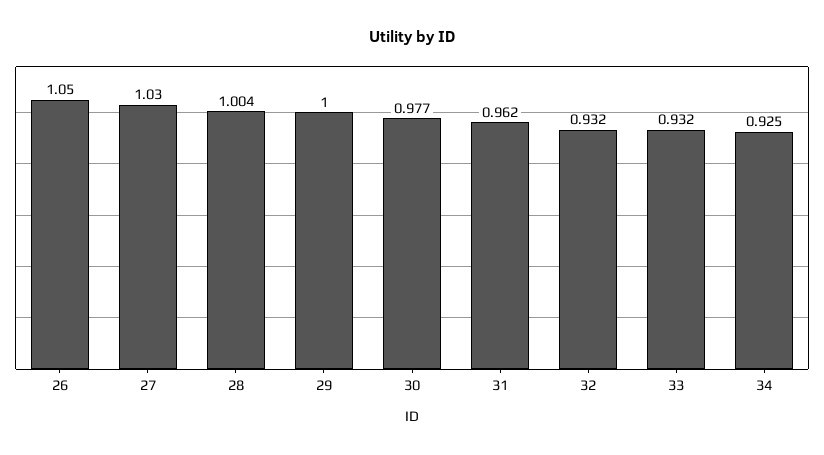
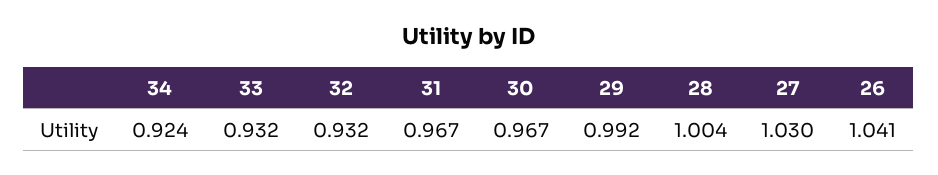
26: 1.05 -> 1.041
29: 1 -> 0.992
30: 0.977 -> 0.967
31: 0.962 -> 0.967
34: 0.925 -> 0.924

